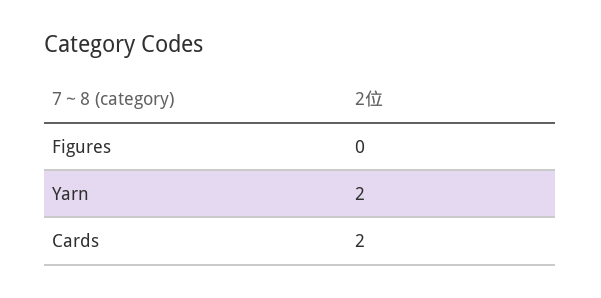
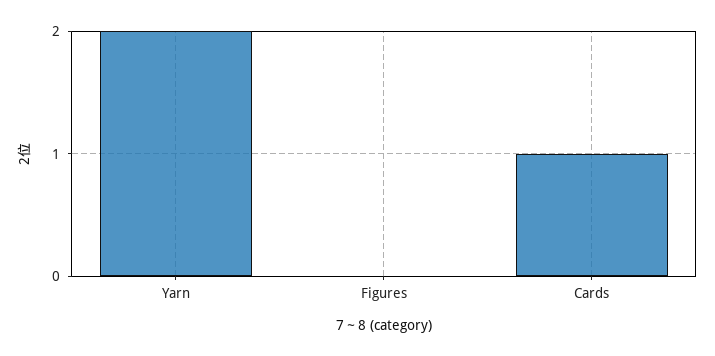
Cards: 2 -> 1

